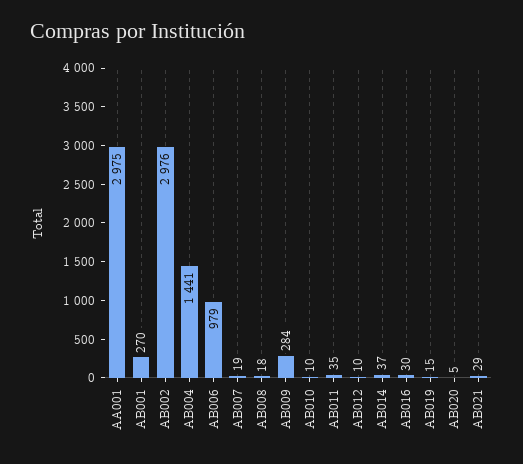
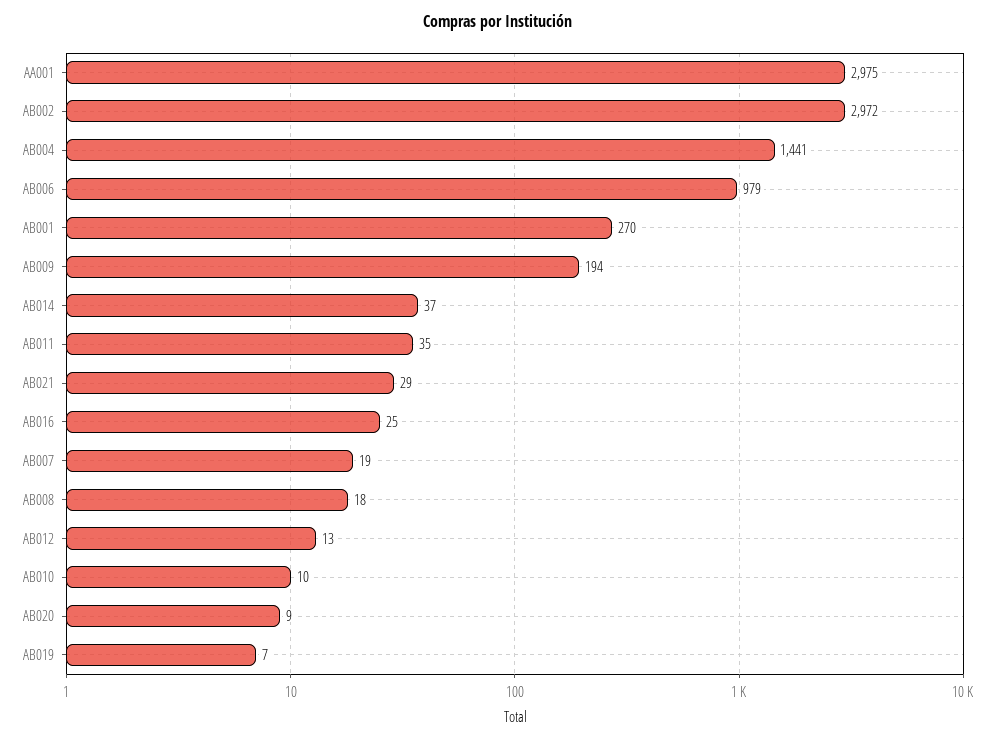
AB002: 2976 -> 2972
AB009: 284 -> 194
AB012: 10 -> 13
AB016: 30 -> 25
AB019: 15 -> 7
AB020: 5 -> 9

